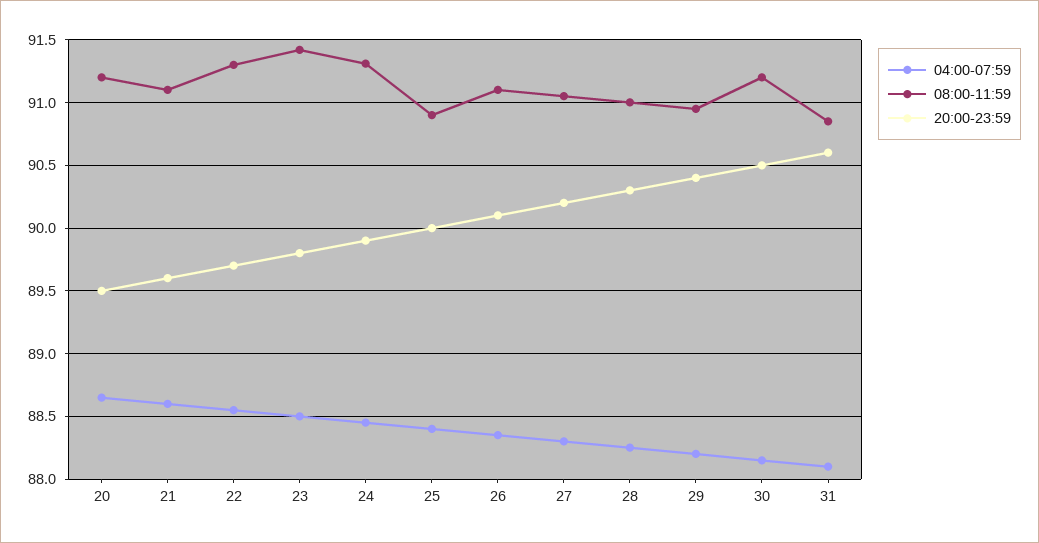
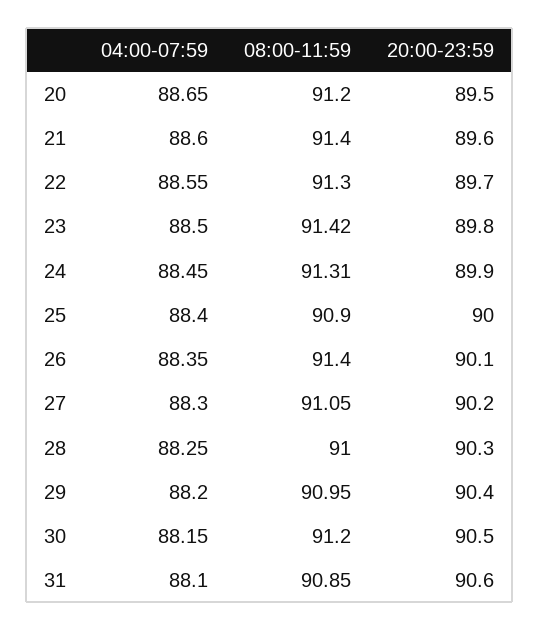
08:00-11:59, 21: 91.1 -> 91.4
08:00-11:59, 26: 91.1 -> 91.4

